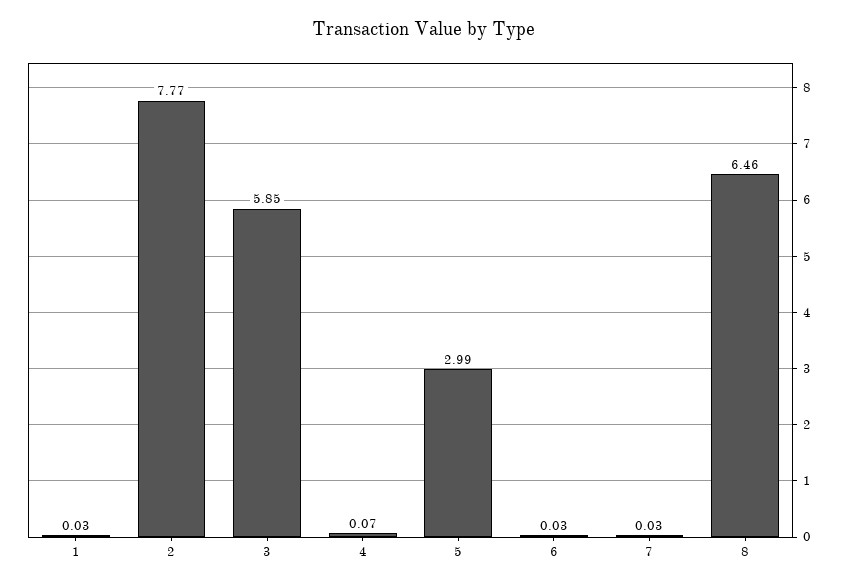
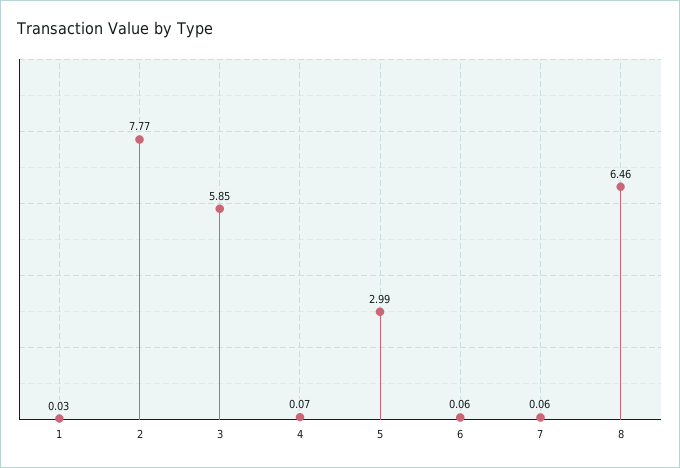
6: 0.03 -> 0.06
7: 0.03 -> 0.06

